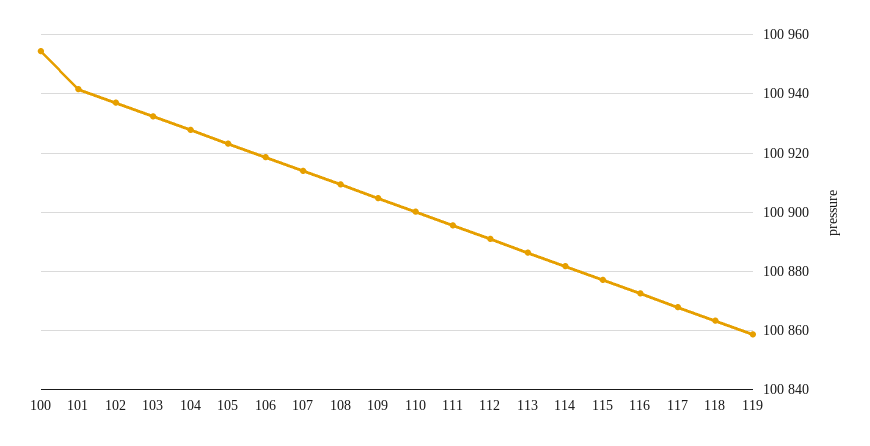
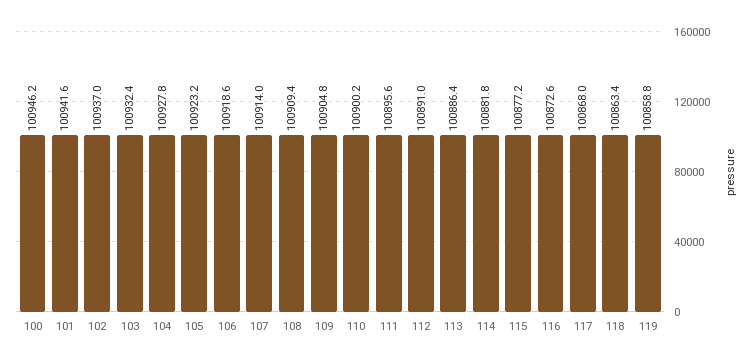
100: 100955 -> 100946.2

